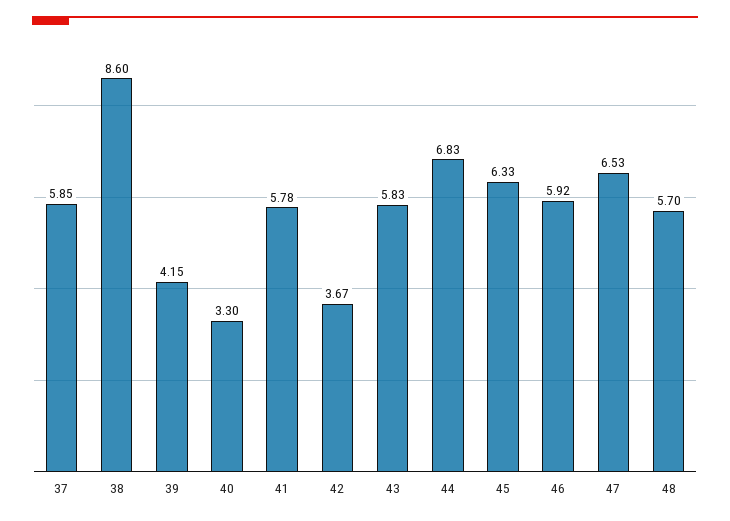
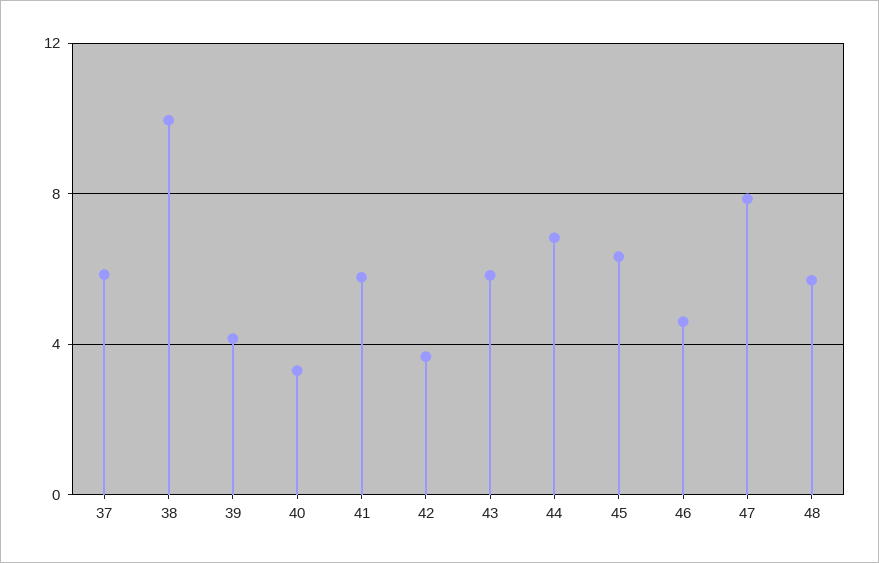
38: 8.6 -> 10
46: 5.92 -> 4.5
47: 6.53 -> 8

